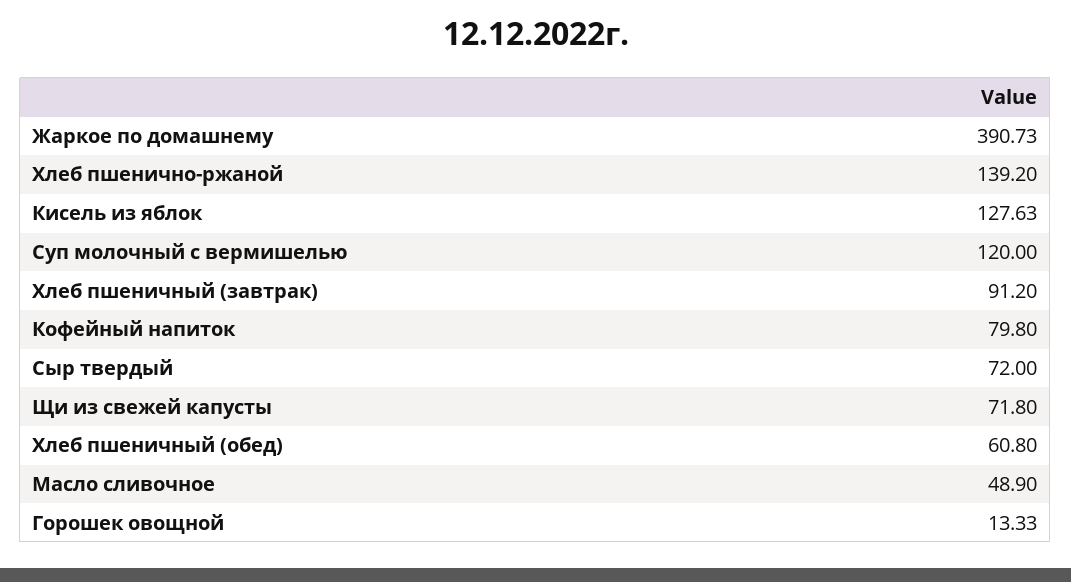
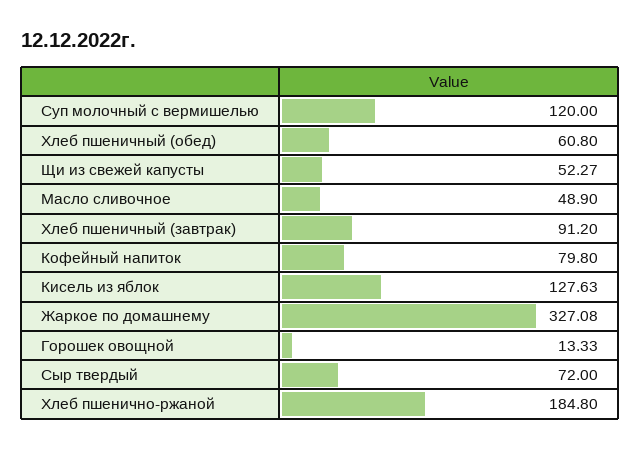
Жаркое по домашнему: 390.73 -> 327.08
Хлеб пшенично-ржаной: 139.2 -> 184.8
Щи из свежей капусты: 71.8 -> 52.27

